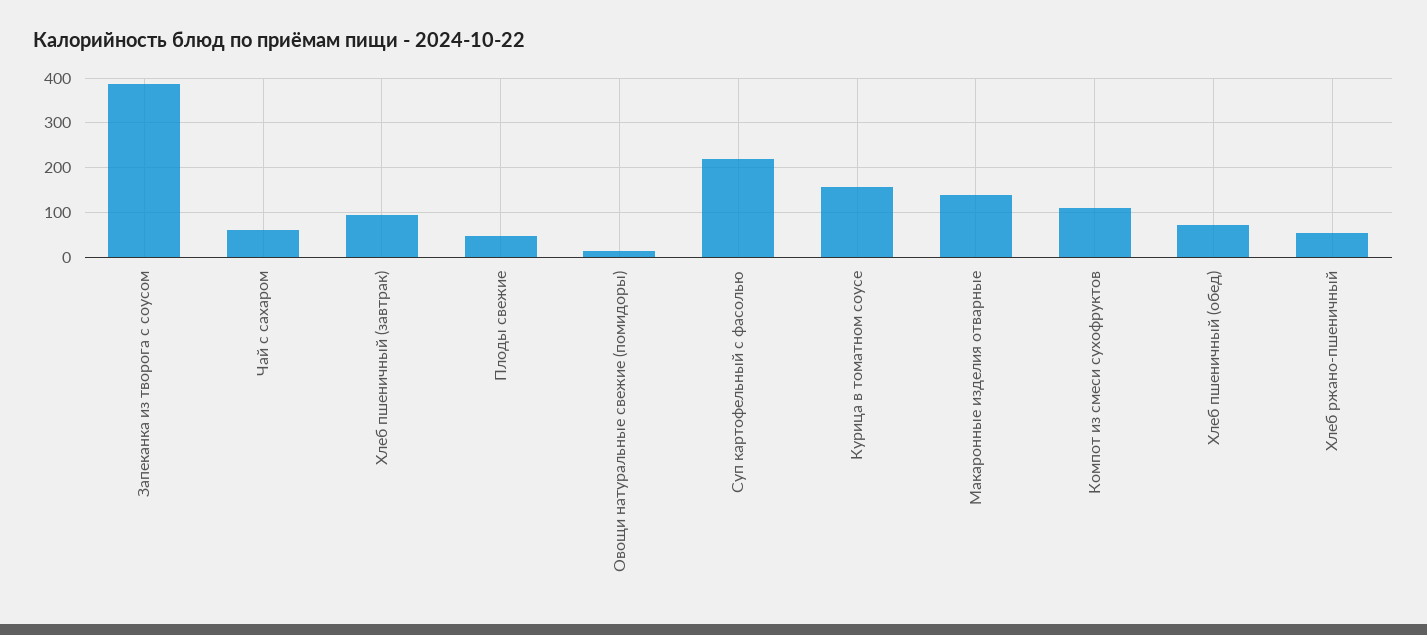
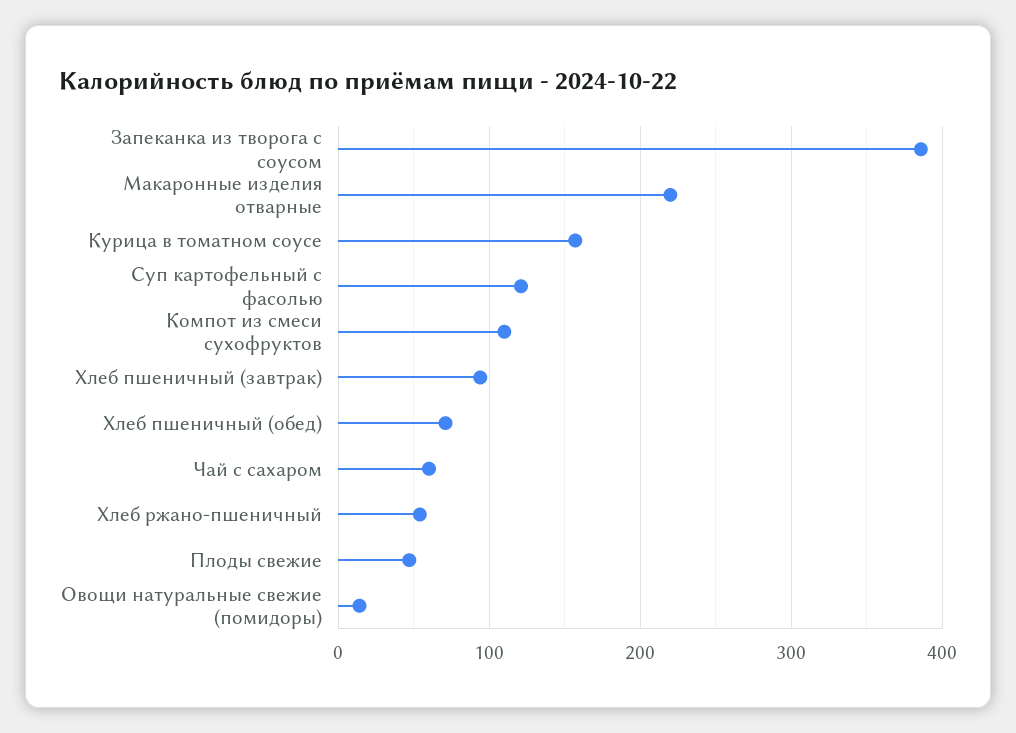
Суп картофельный с фасолью: 220 -> 120
Макаронные изделия отварные: 140 -> 220

